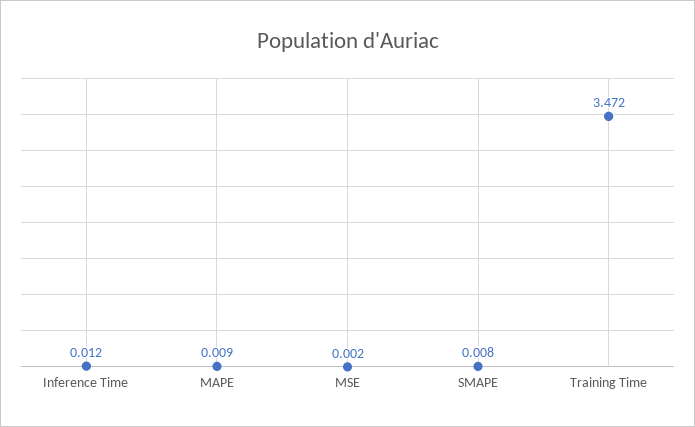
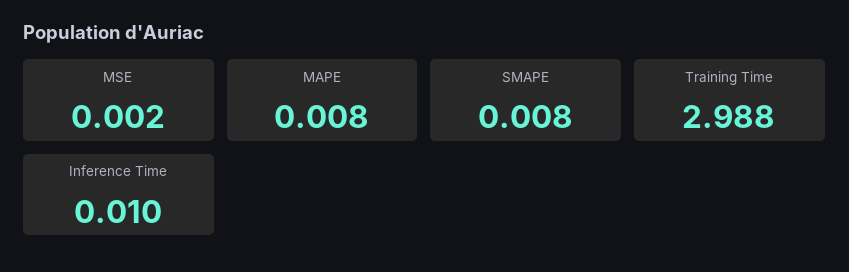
Inference Time: 0.012 -> 0.01
MAPE: 0.009 -> 0.008
Training Time: 3.472 -> 2.988

